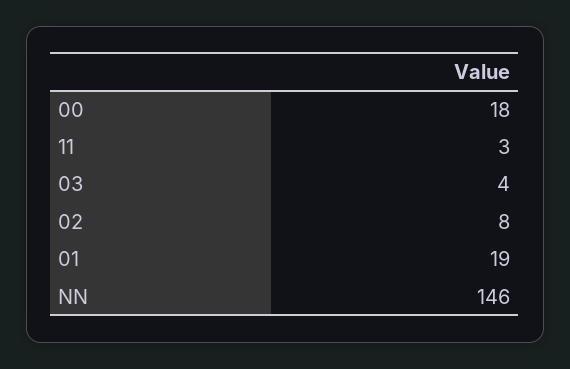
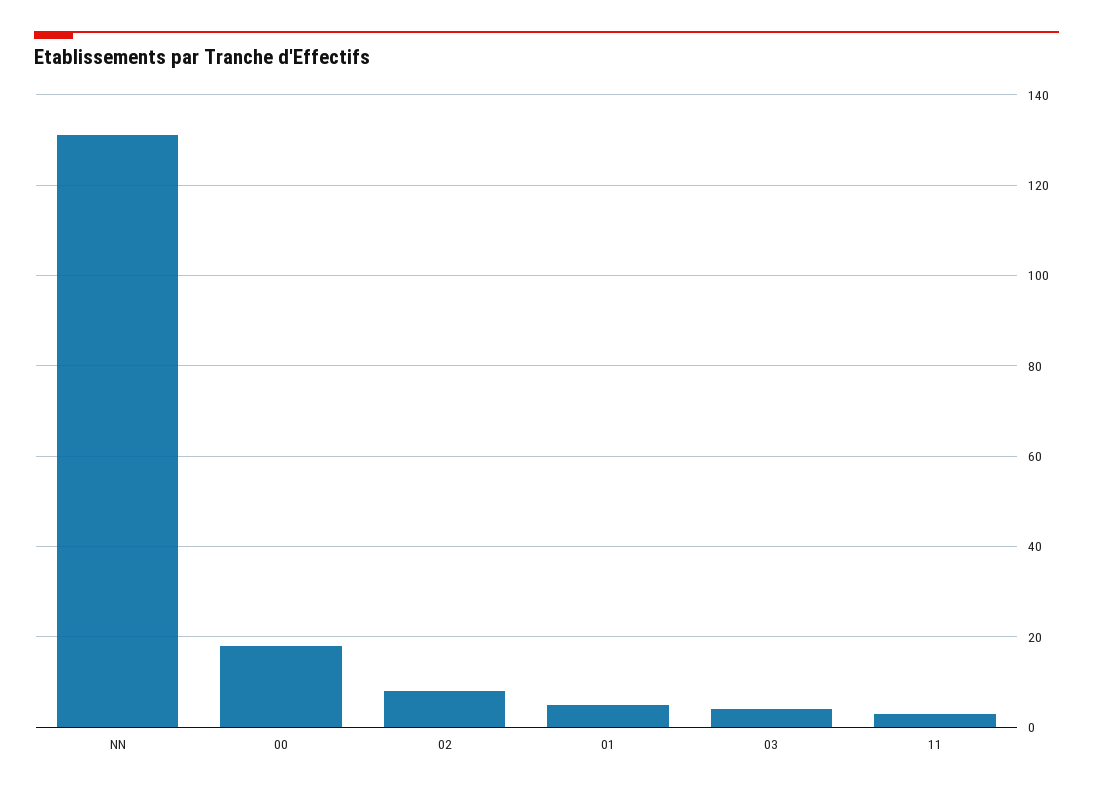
01: 19 -> 5
NN: 146 -> 130

